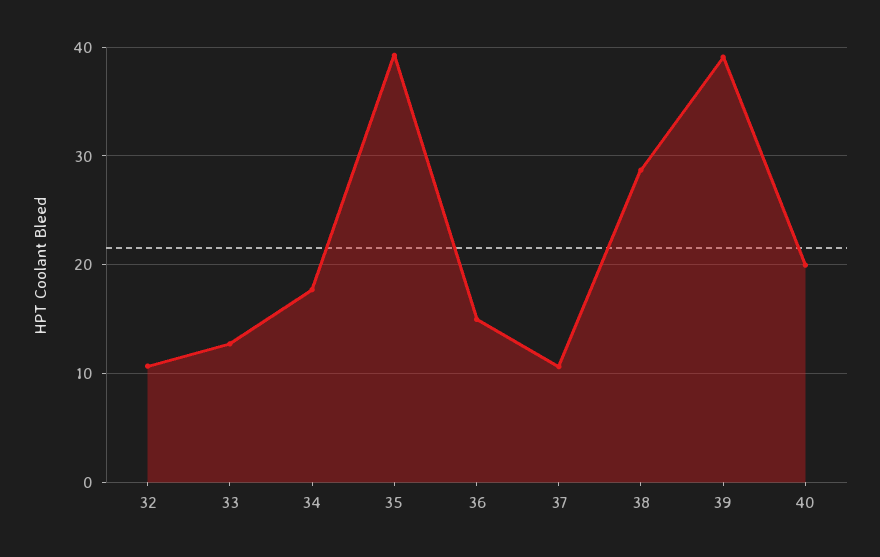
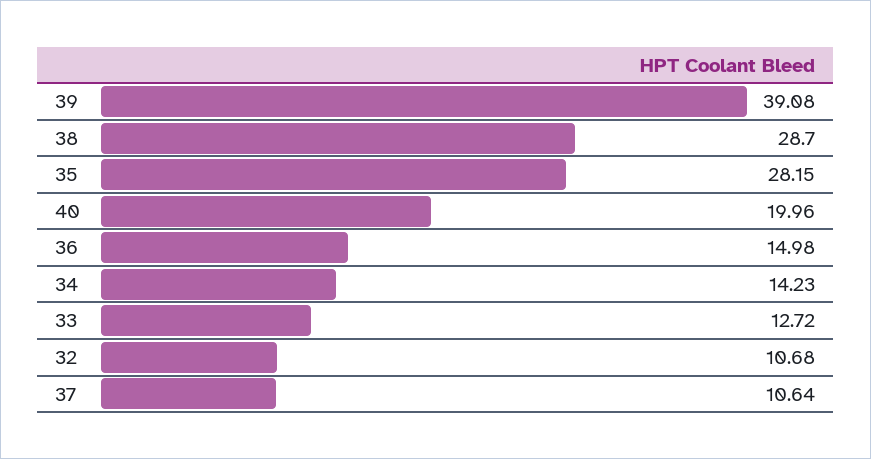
34: 18 -> 14.23
35: 39 -> 28.15

